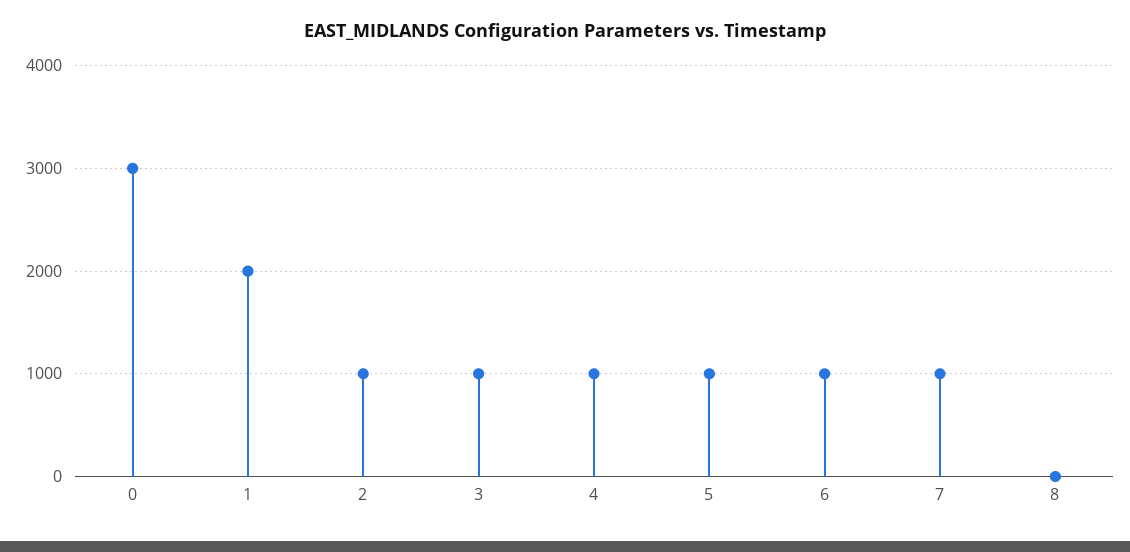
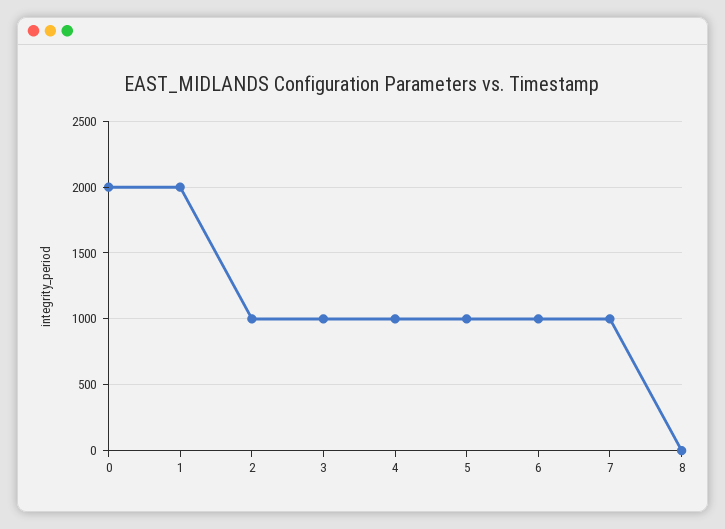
0: 3000 -> 2000

